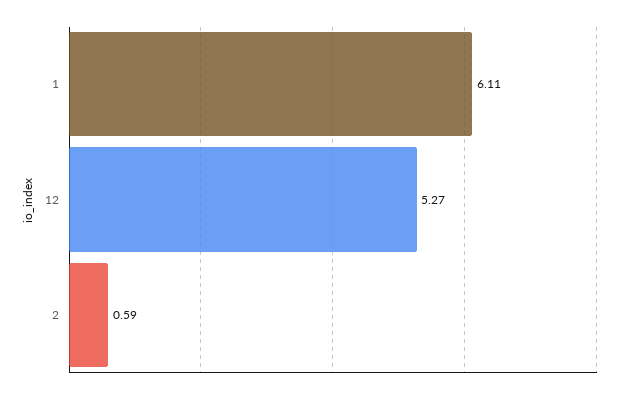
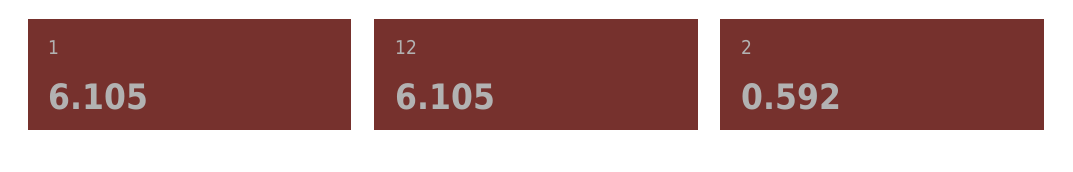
12: 5.27 -> 6.105

